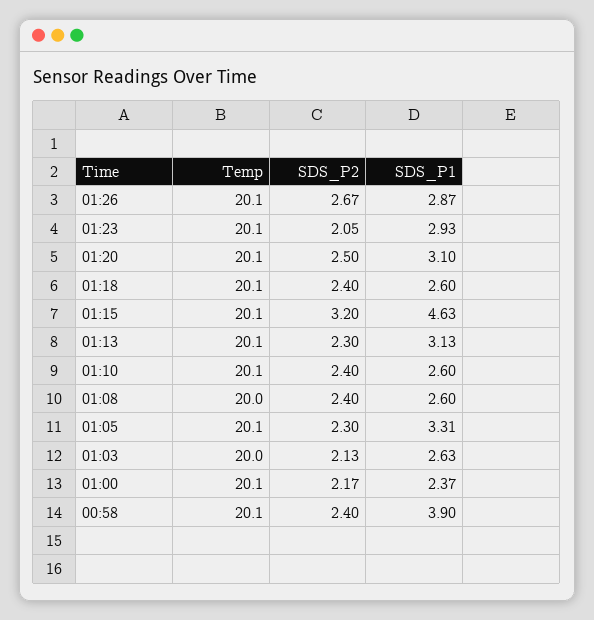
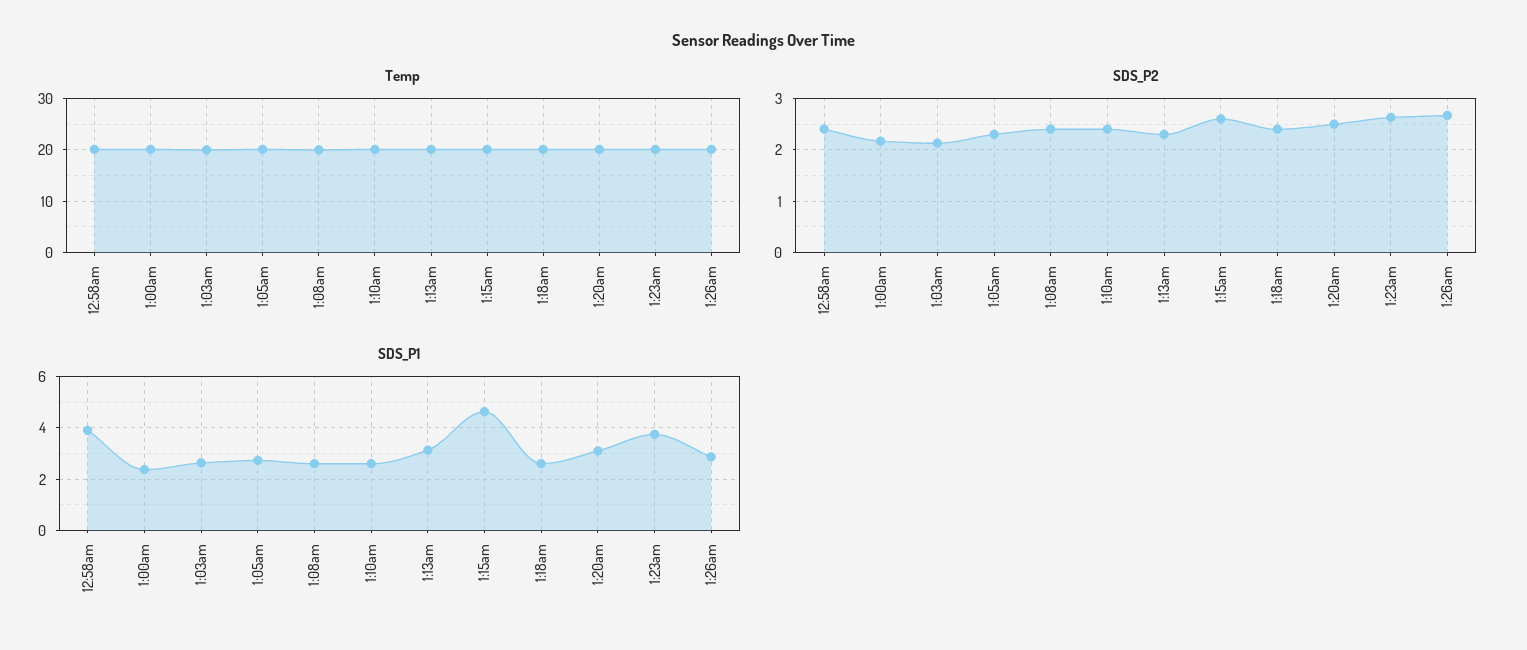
SDS_P2, 01:23: 2.05 -> 2.6
SDS_P1, 01:23: 2.93 -> 3.75
SDS_P2, 01:15: 3.2 -> 2.6
SDS_P1, 01:05: 3.31 -> 2.75

